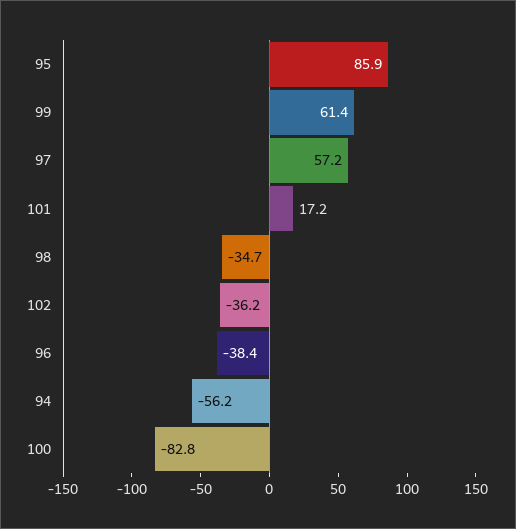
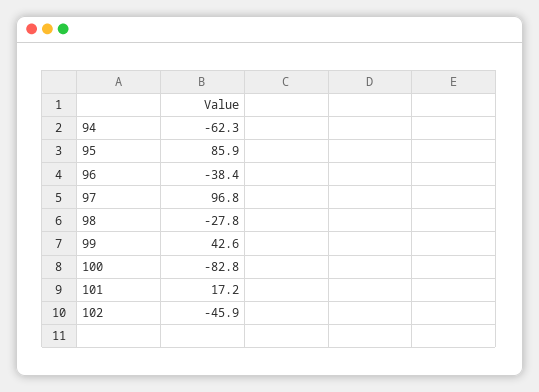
99: 61.4 -> 42.6
97: 57.2 -> 96.8
98: -34.7 -> -27.8
102: -36.2 -> -45.9
94: -56.2 -> -62.3

